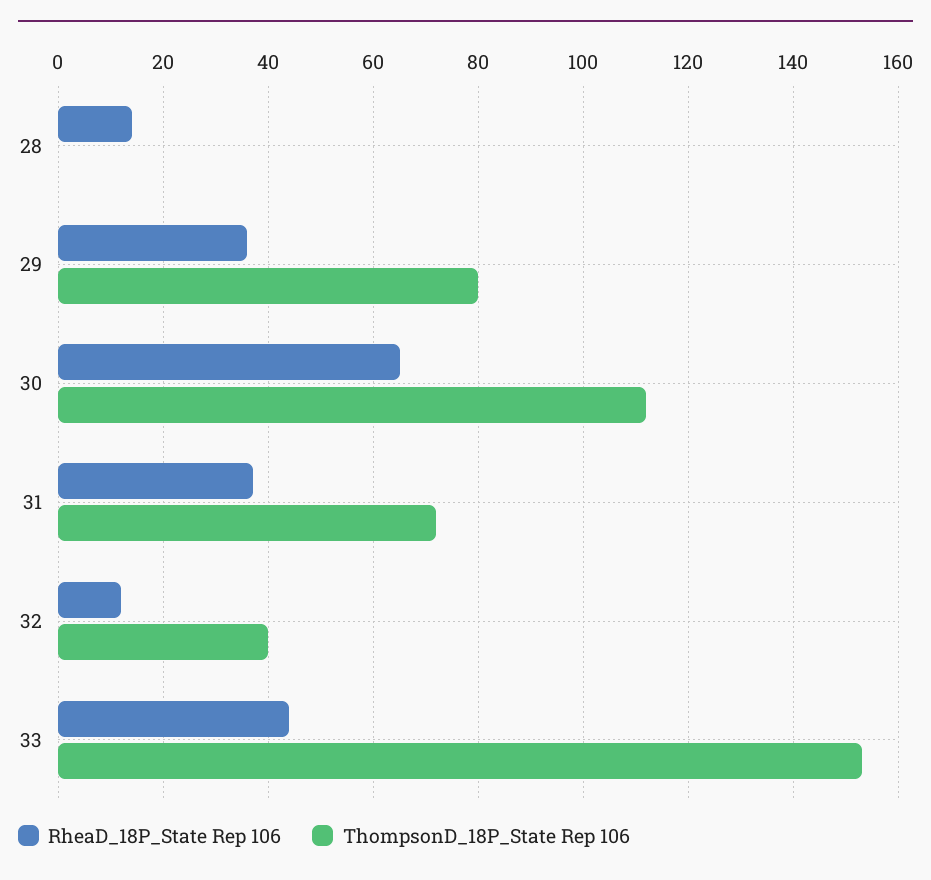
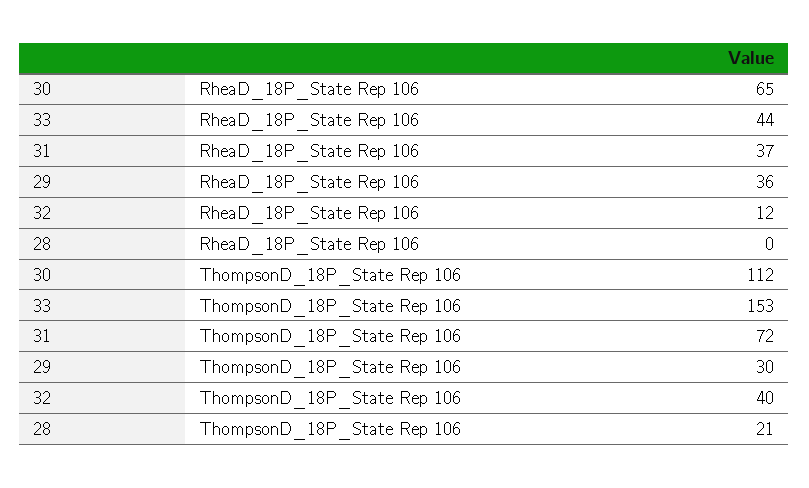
RheaD_18P_State Rep 106, 28: 15 -> 0
ThompsonD_18P_State Rep 106, 28: 0 -> 21
ThompsonD_18P_State Rep 106, 29: 80 -> 30

